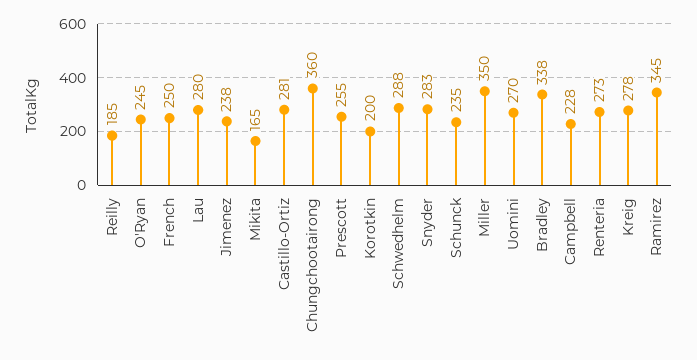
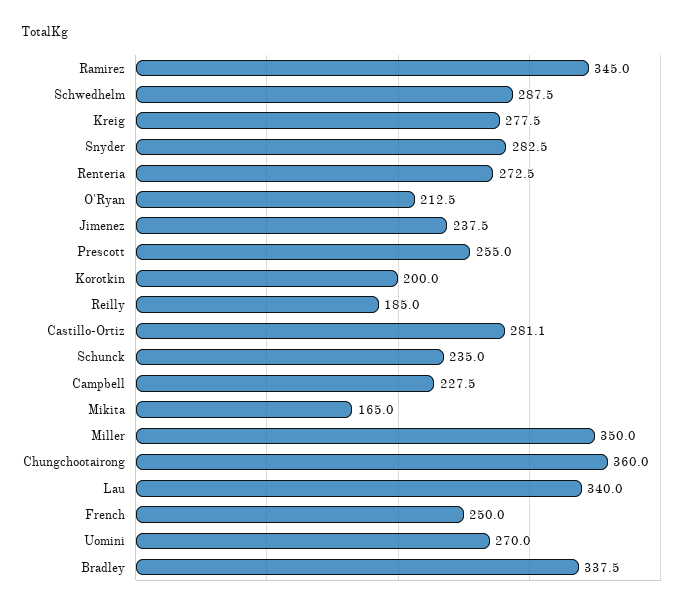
O'Ryan: 245 -> 212.5
Lau: 280 -> 340

